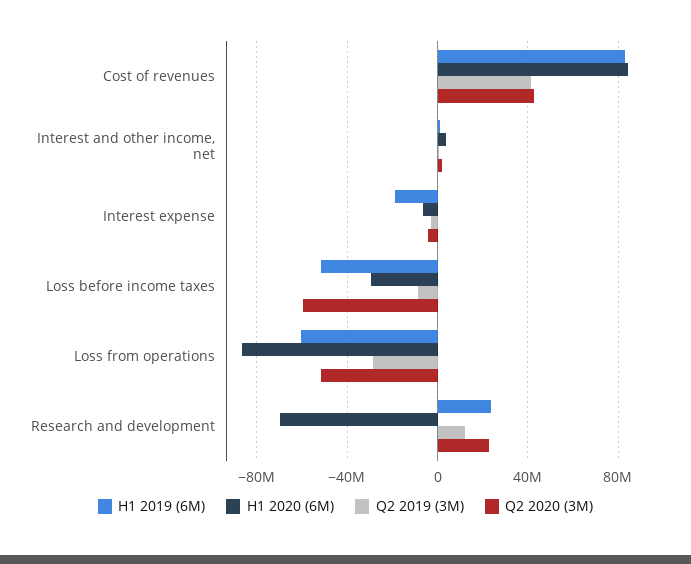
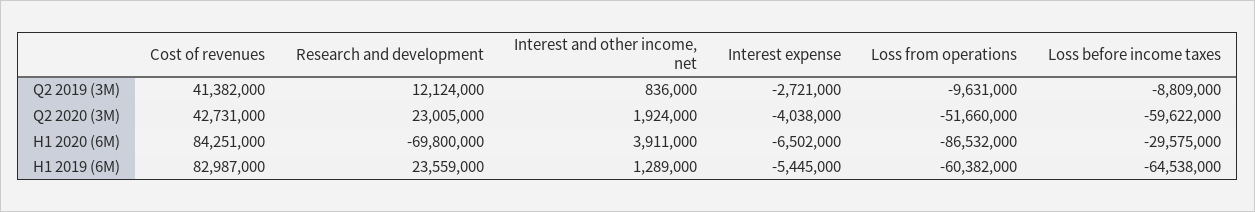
H1 2019 (6M), Interest expense: -20000000 -> -5445000
H1 2019 (6M), Loss before income taxes: -50000000 -> -64538000
Q2 2019 (3M), Loss from operations: -30000000 -> -9631000

